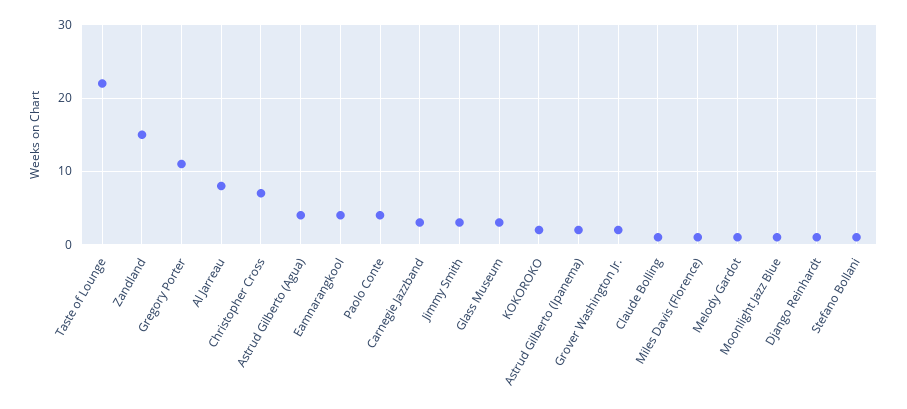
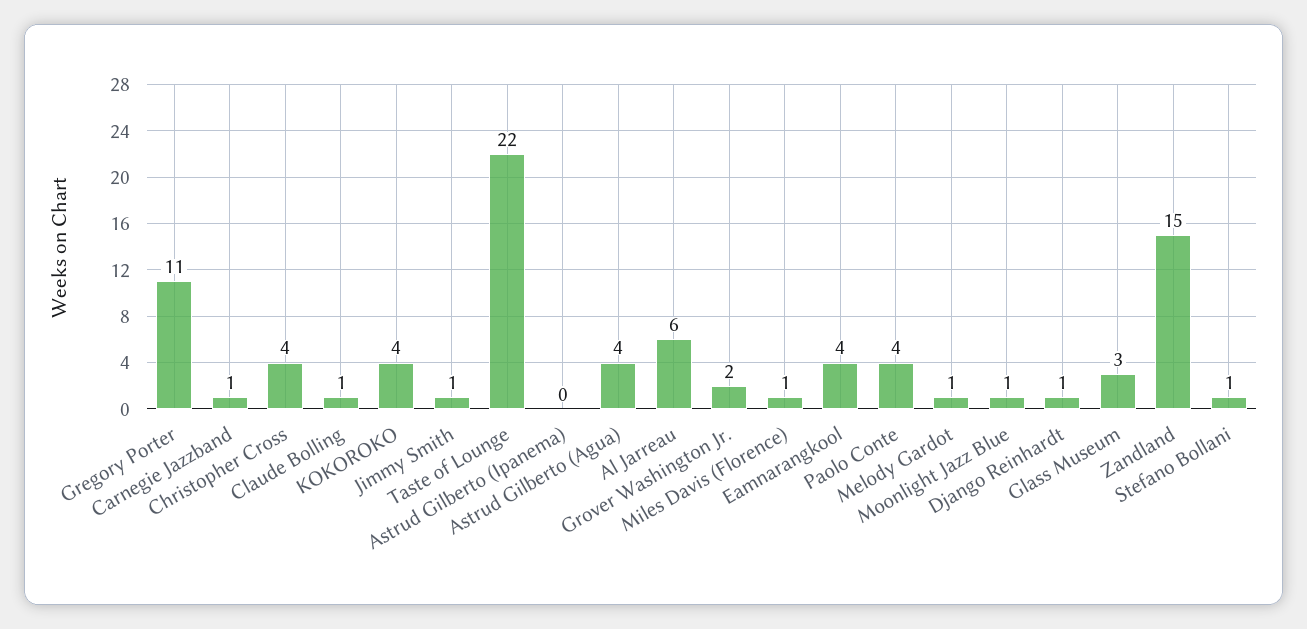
Al Jarreau: 8 -> 6
Christopher Cross: 7 -> 4
Carnegie Jazzband: 3 -> 1
Jimmy Smith: 3 -> 1
KOKOROKO: 2 -> 4
Astrud Gilberto (Ipanema): 2 -> 0

